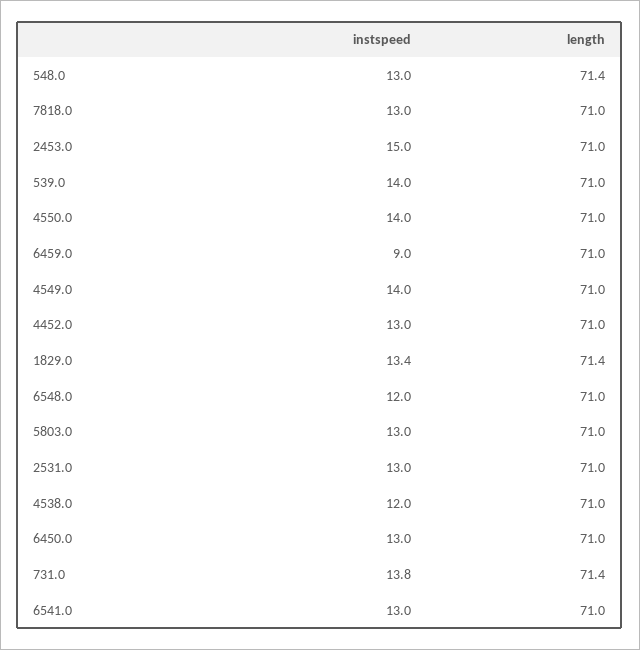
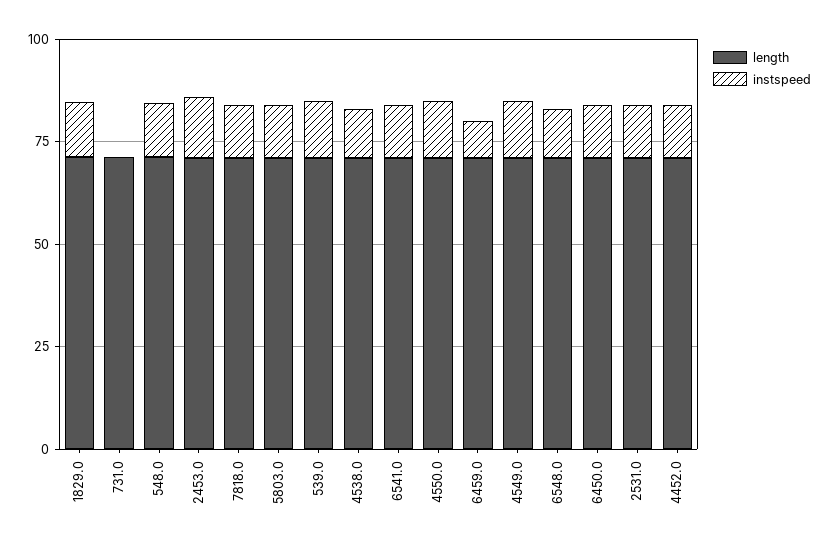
instspeed, 731.0: 13.8 -> 0

